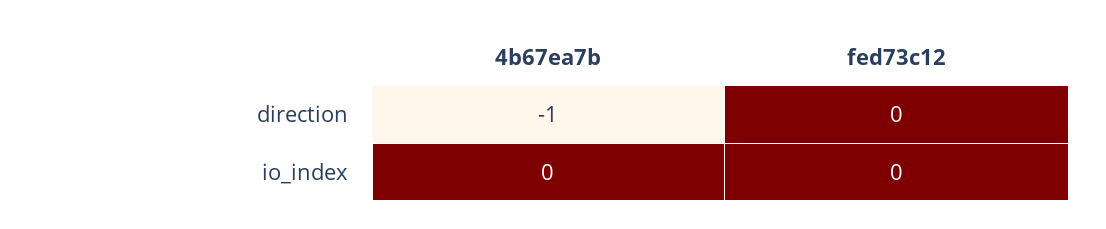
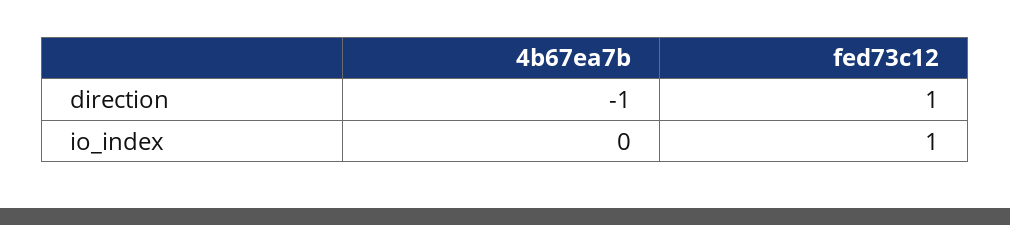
fed73c12, direction: 0 -> 1
fed73c12, io_index: 0 -> 1

